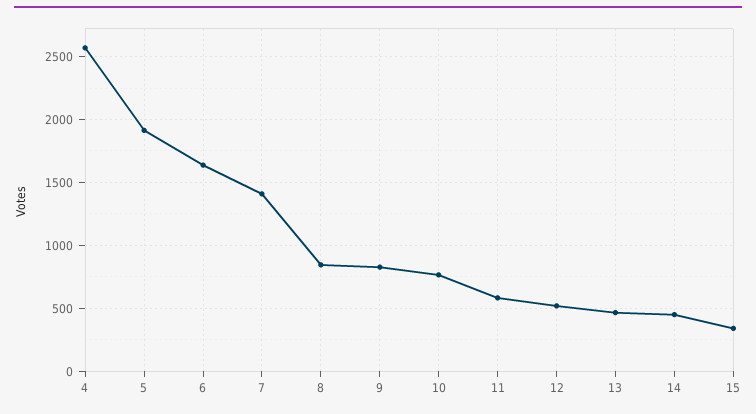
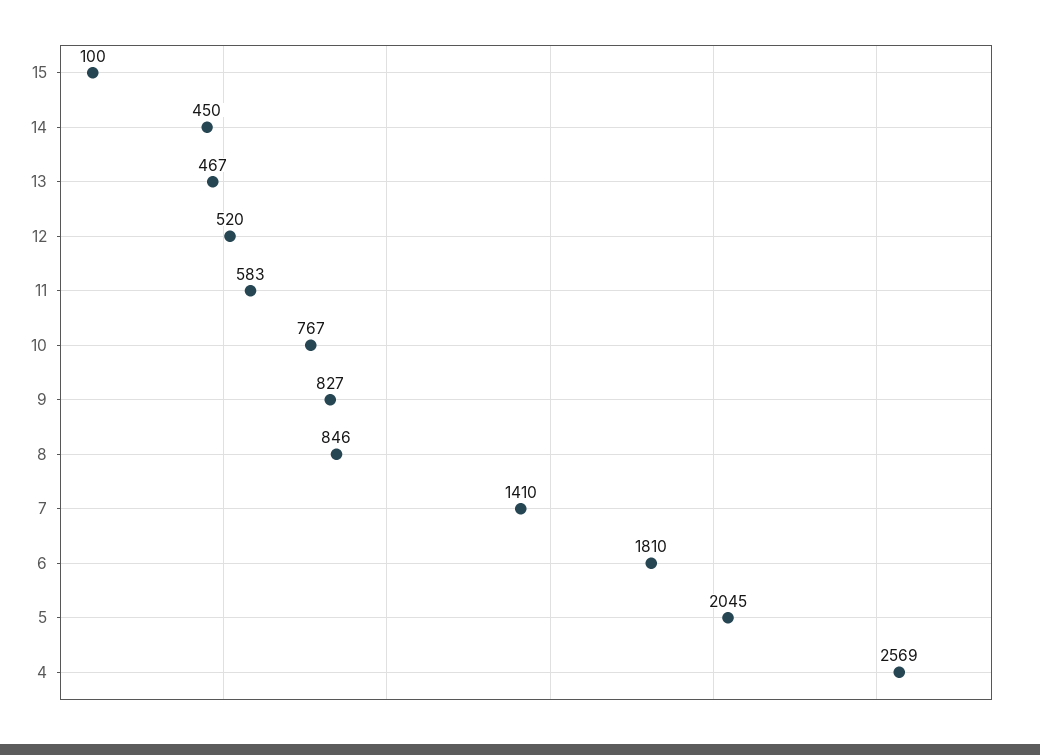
5: 1900 -> 2045
6: 1650 -> 1810
15: 350 -> 100

